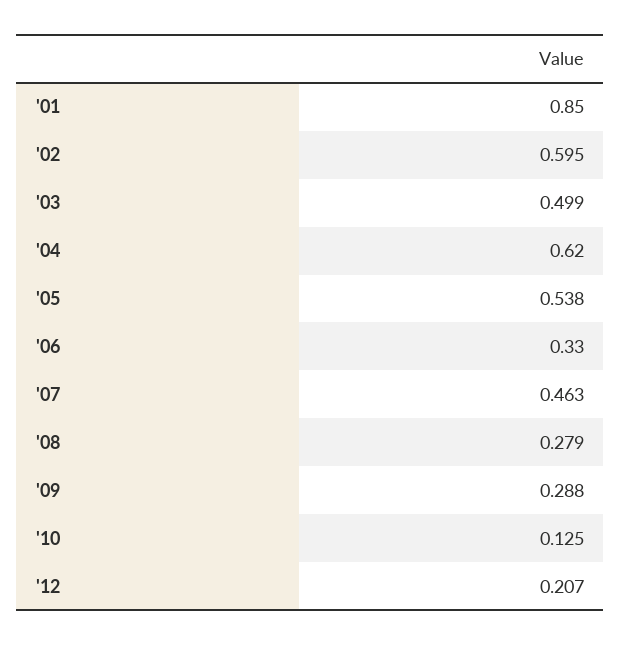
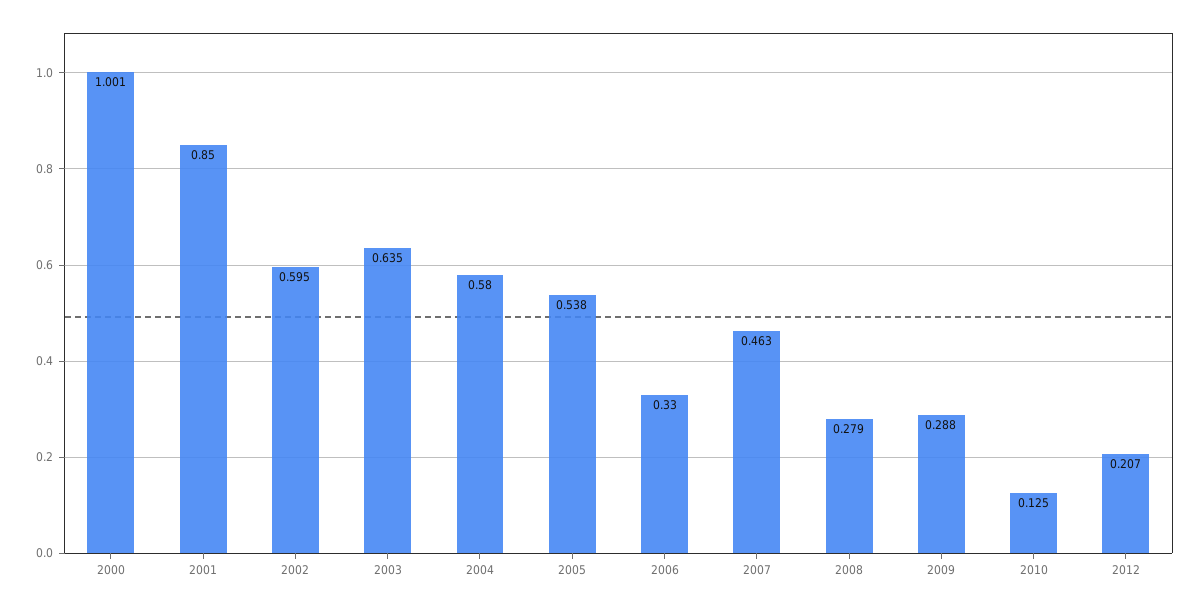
'03: 0.499 -> 0.635
'04: 0.62 -> 0.58
2000: none -> 1.001

